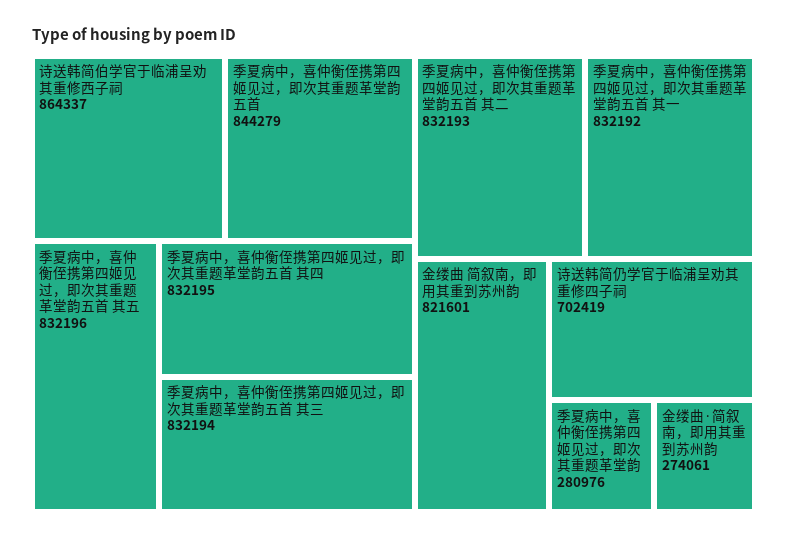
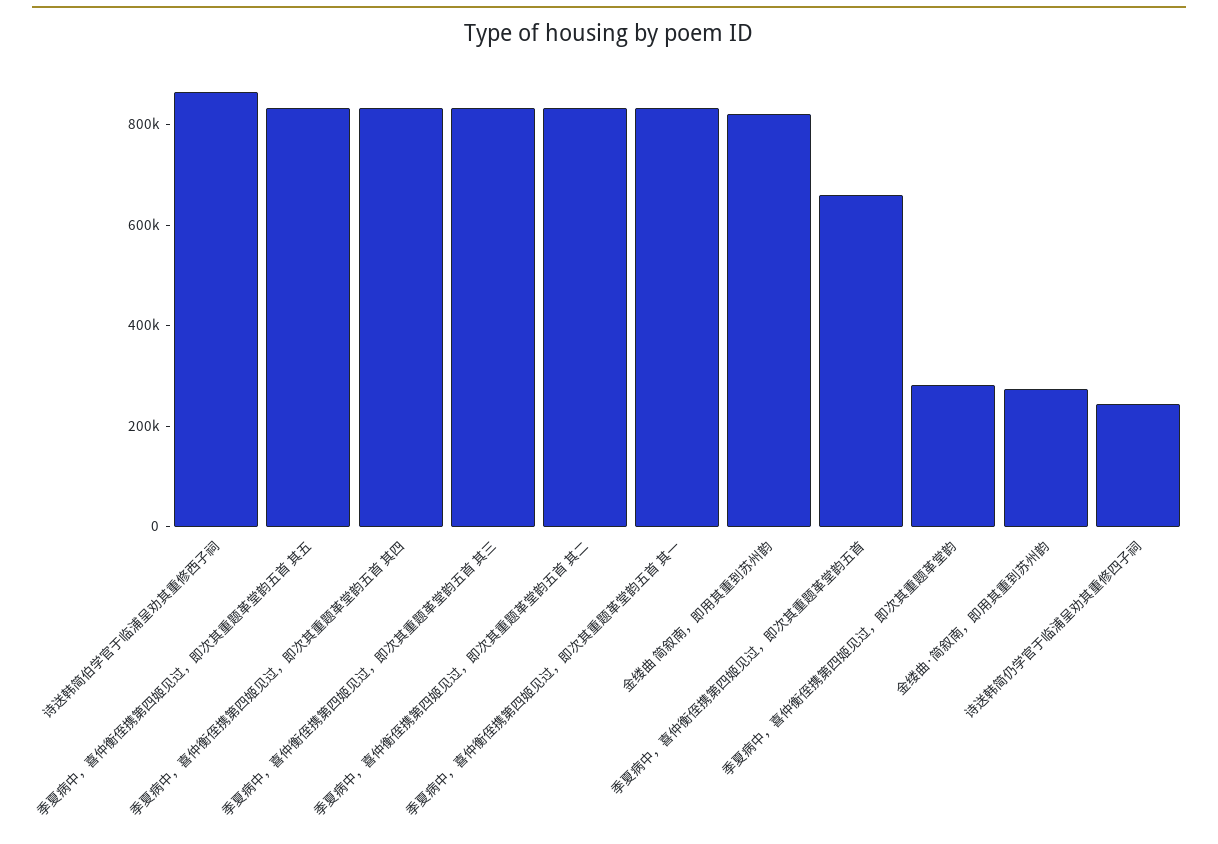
季夏病中，喜仲衡侄携第四姬见过，即次其重题革堂韵五首: 844279 -> 650000
诗送韩简仍学官于临浦呈劝其重修四子祠: 702419 -> 250000

